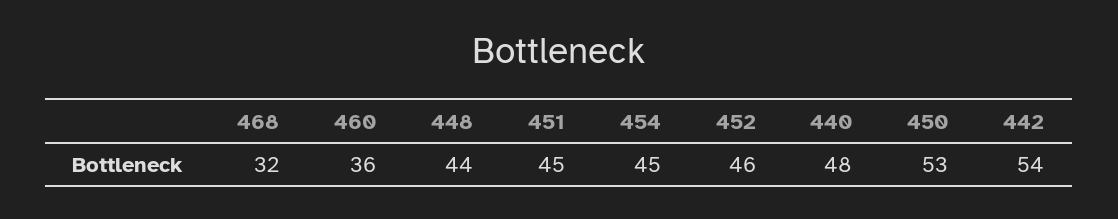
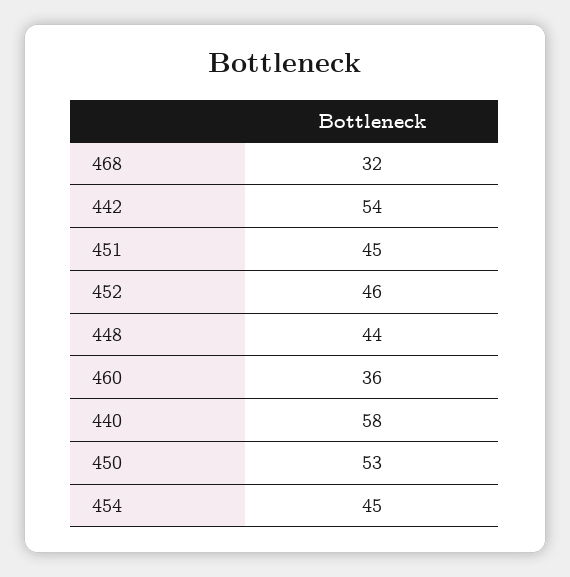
440: 48 -> 58

